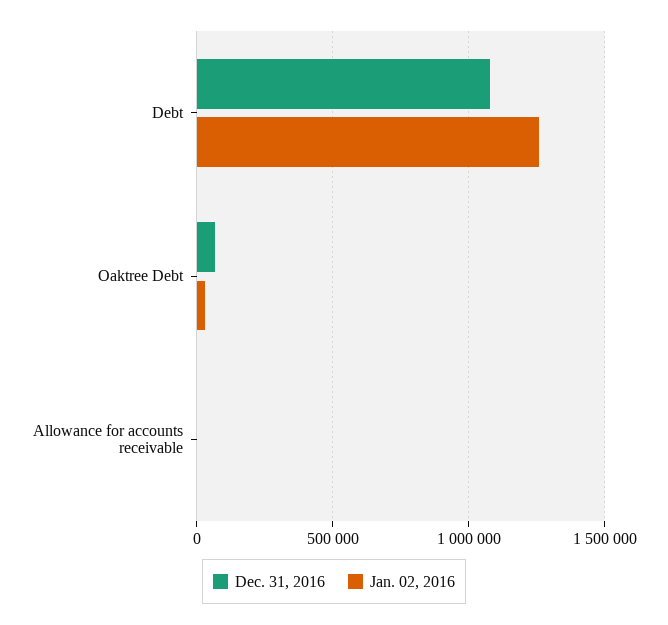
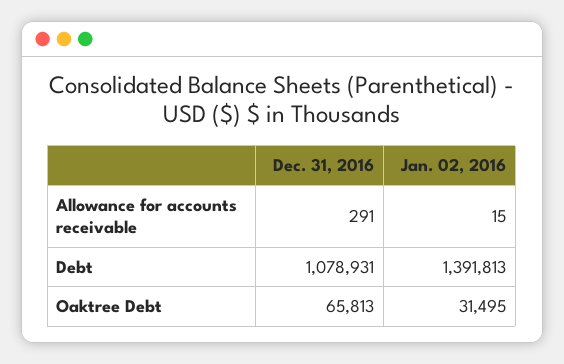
Jan. 02, 2016, Debt: 1250000 -> 1391813

